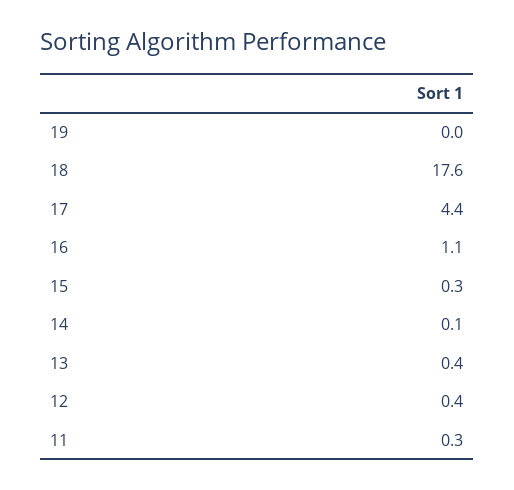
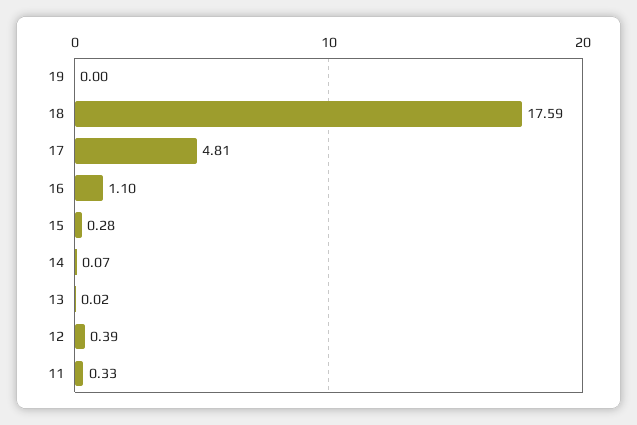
17: 4.4 -> 4.81
13: 0.4 -> 0.02

